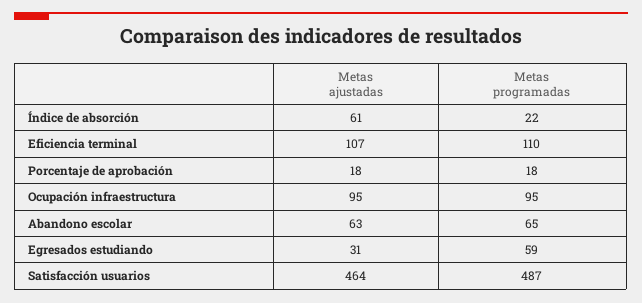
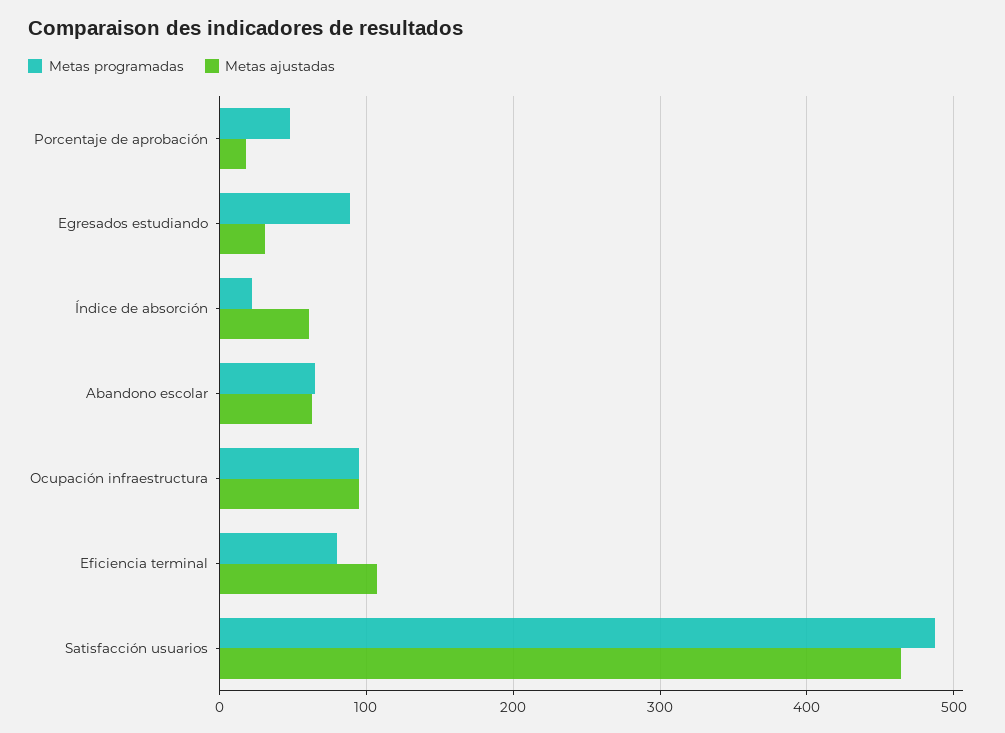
Metas programadas, Eficiencia terminal: 110 -> 80
Metas programadas, Porcentaje de aprobación: 18 -> 50
Metas programadas, Egresados estudiando: 59 -> 90

